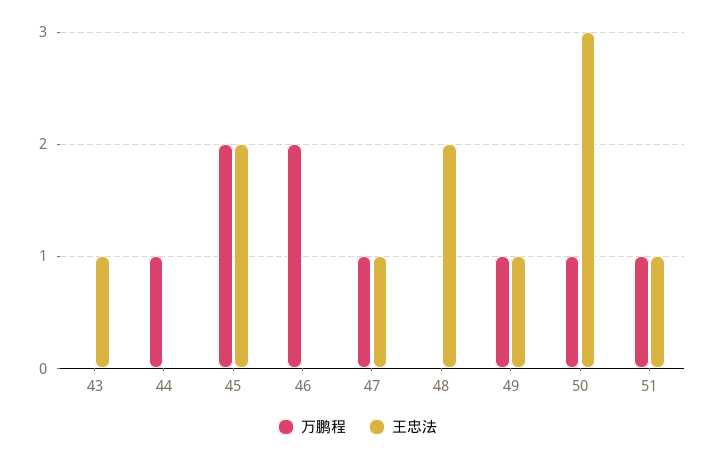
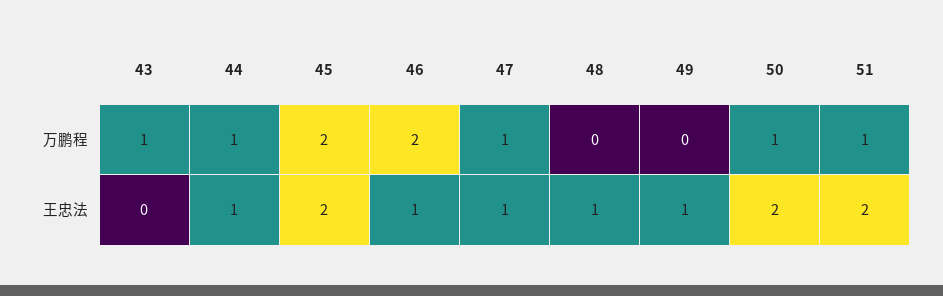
万鹏程, 43: 0 -> 1
王忠法, 43: 1 -> 0
王忠法, 44: 0 -> 1
王忠法, 46: 0 -> 1
王忠法, 48: 2 -> 1
万鹏程, 49: 1 -> 0
王忠法, 50: 3 -> 2
王忠法, 51: 1 -> 2

